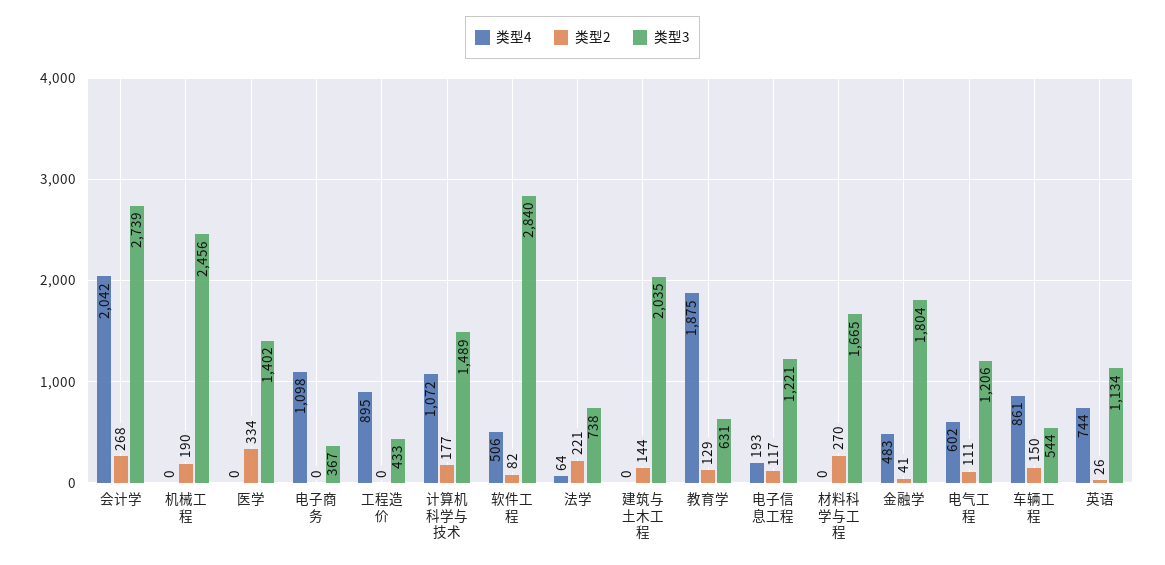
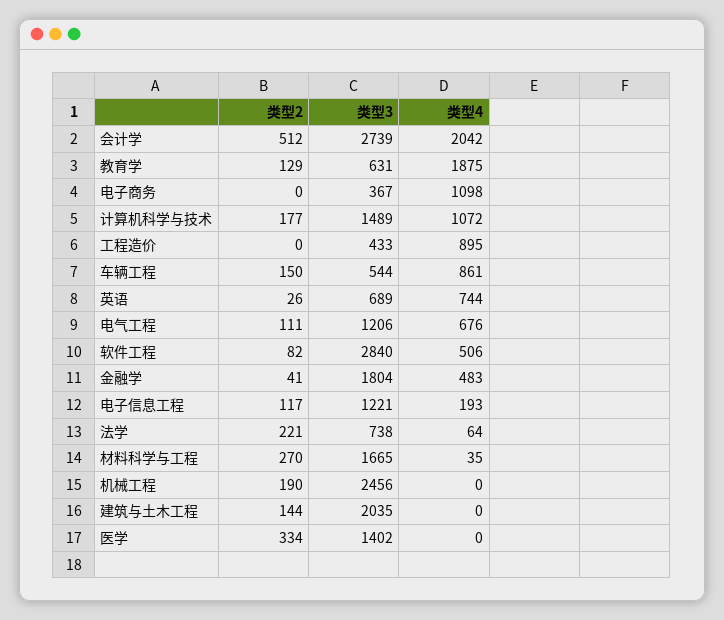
类型2, 会计学: 268 -> 512
类型4, 材料科学与工程: 0 -> 35
类型4, 电气工程: 602 -> 676
类型3, 英语: 1134 -> 689

